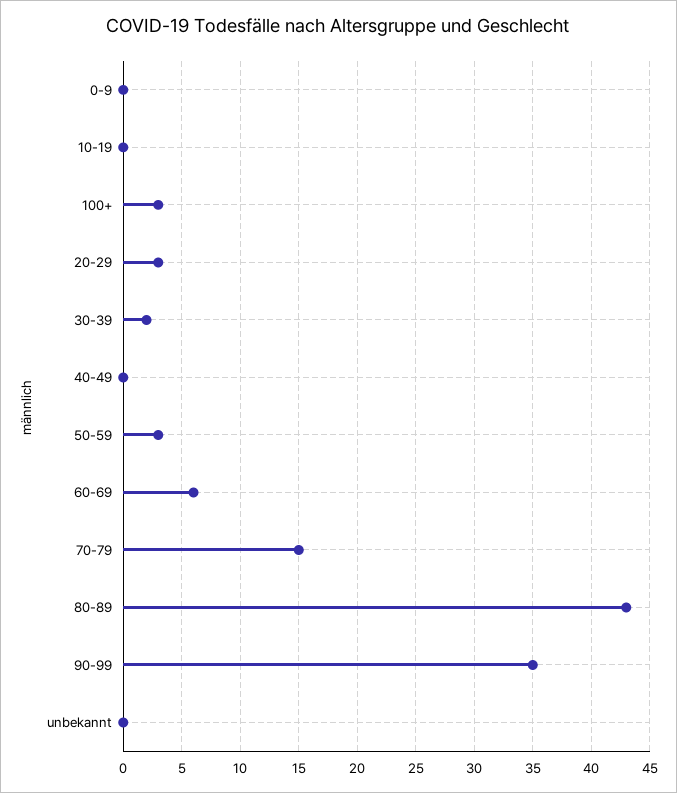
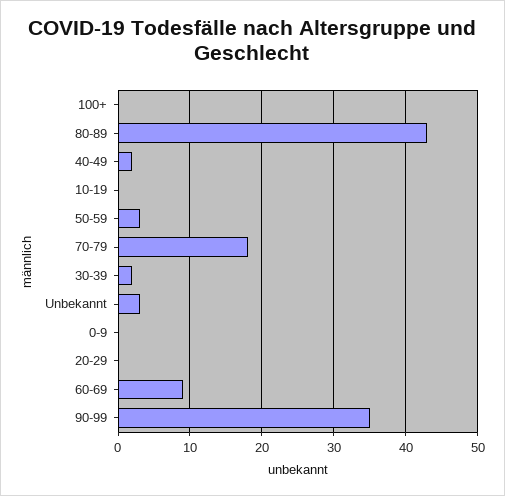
100+: 3 -> 0
20-29: 3 -> 0
40-49: 0 -> 2
60-69: 6 -> 9
70-79: 15 -> 18
unbekannt: 0 -> 3

